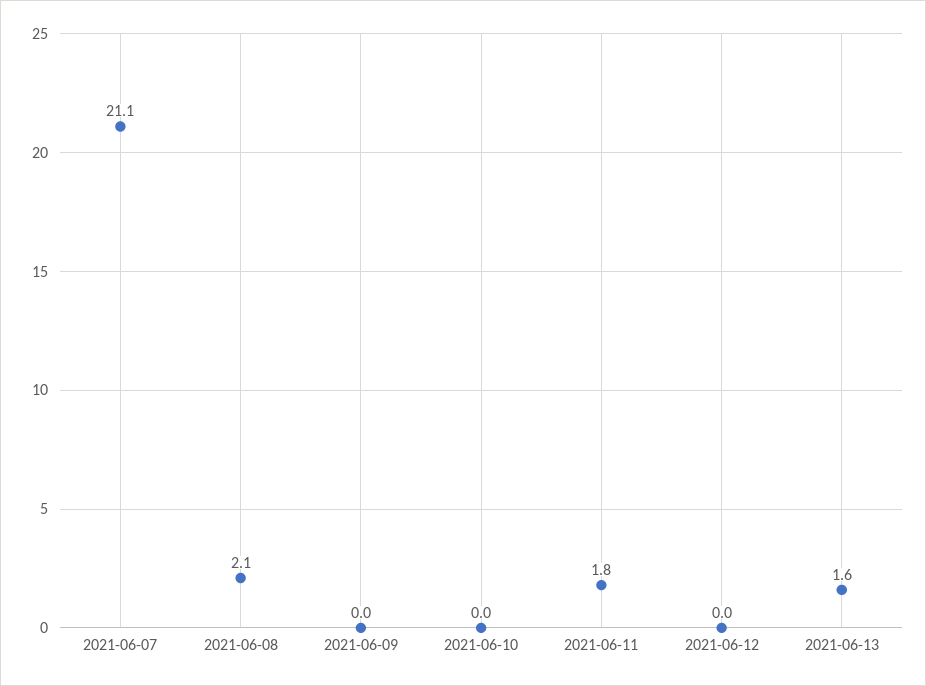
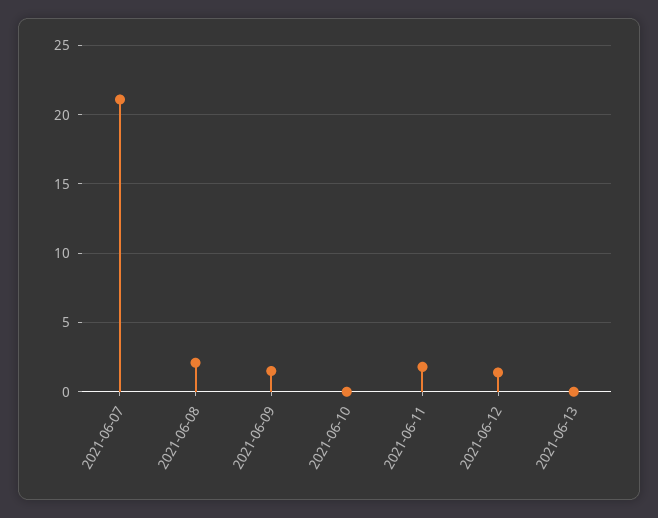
2021-06-09: 0 -> 1.5
2021-06-12: 0 -> 1.5
2021-06-13: 1.6 -> 0

